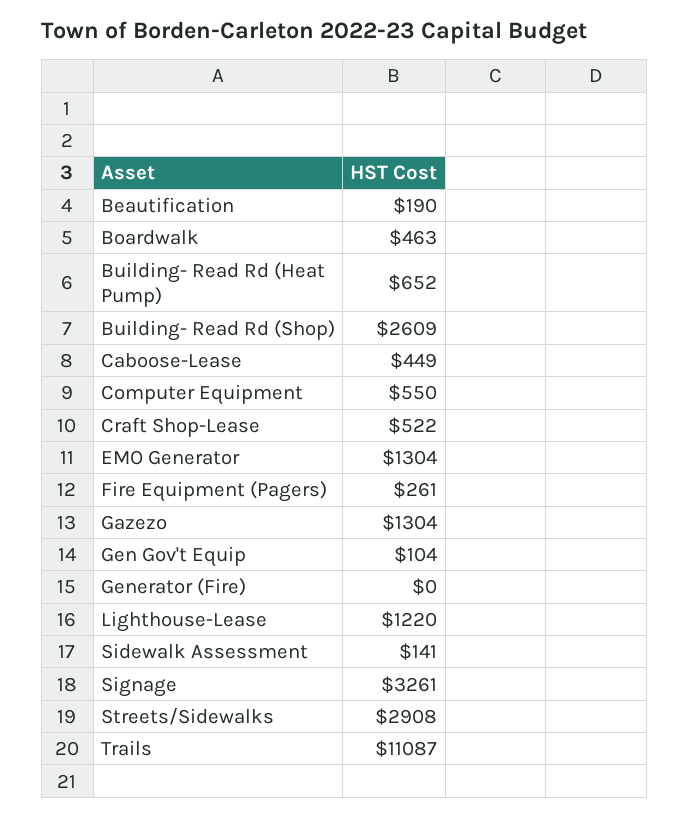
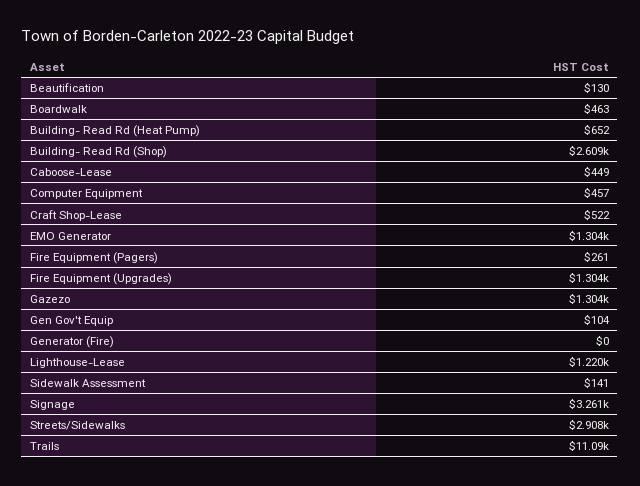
Beautification: 190 -> 130
Computer Equipment: 550 -> 457
Fire Equipment (Upgrades): none -> 1304

